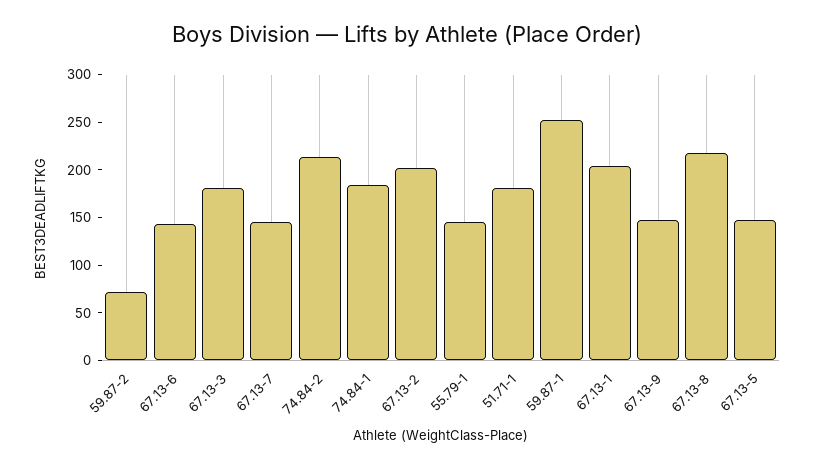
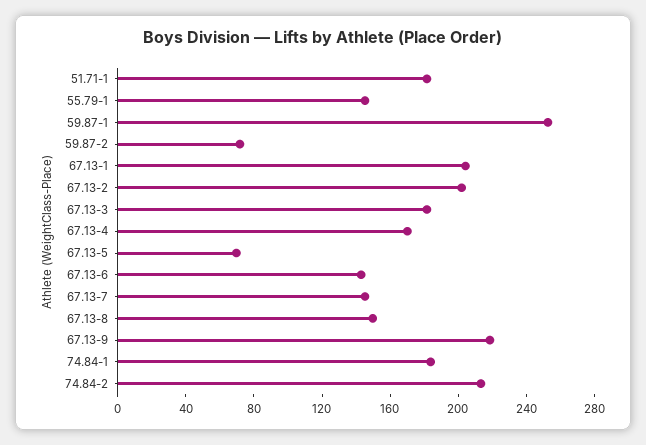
67.13-9: 150 -> 220
67.13-8: 220 -> 150
67.13-5: 150 -> 70
67.13-4: none -> 170

